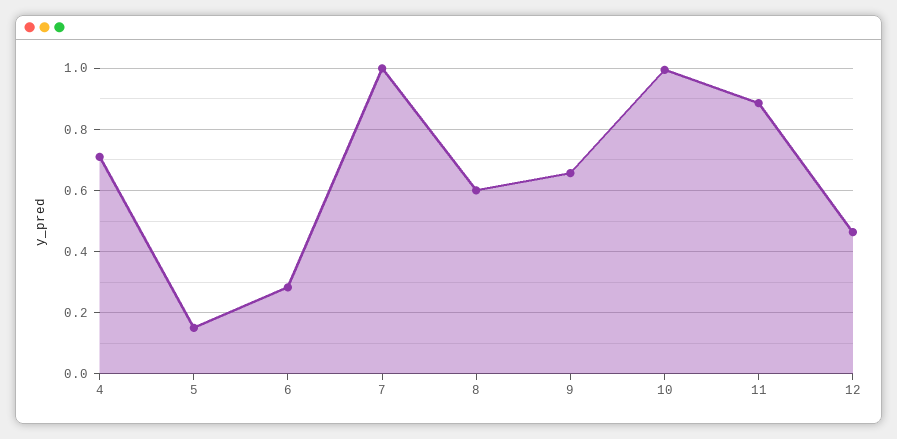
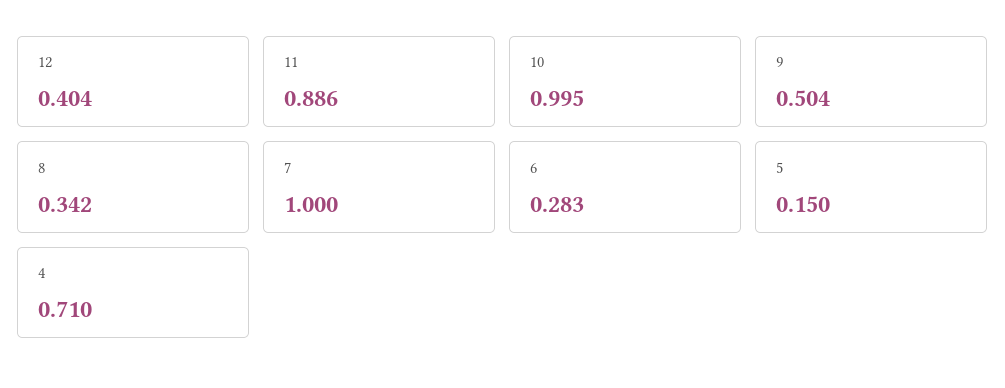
8: 0.6 -> 0.342
9: 0.66 -> 0.504
12: 0.46 -> 0.404

